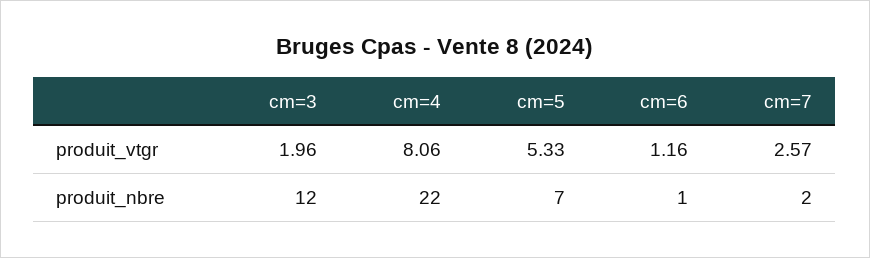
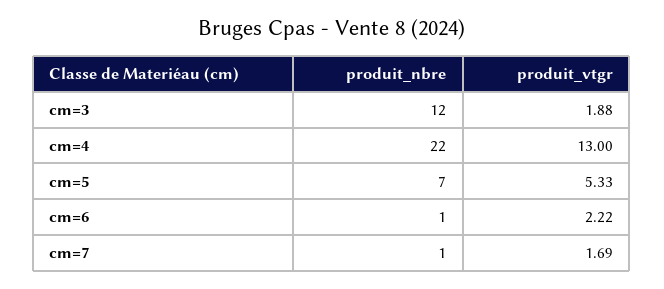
cm=3, produit_vtgr: 1.96 -> 1.88
cm=4, produit_vtgr: 8.06 -> 13
cm=6, produit_vtgr: 1.16 -> 2.22
cm=7, produit_vtgr: 2.57 -> 1.69
cm=7, produit_nbre: 2 -> 1

